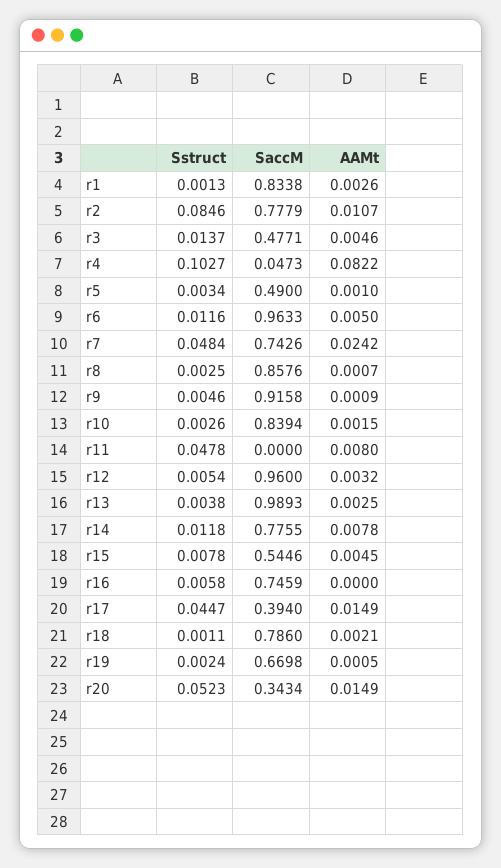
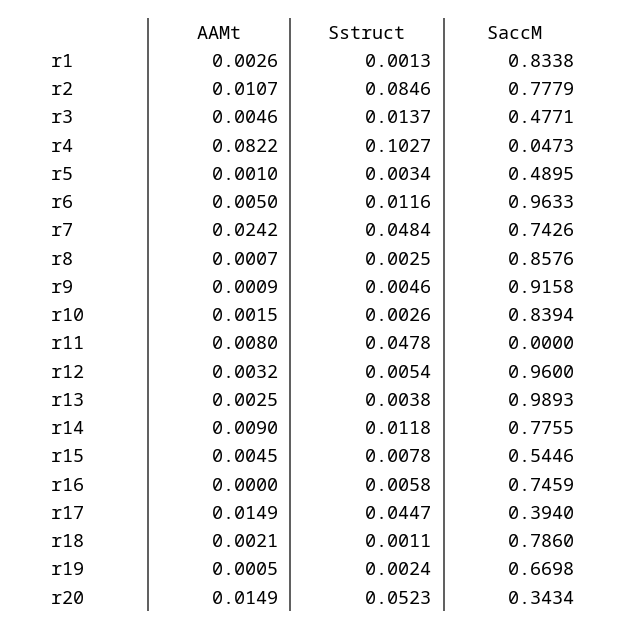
SaccM, r5: 0.49 -> 0.4895
AAMt, r14: 0.0078 -> 0.009

